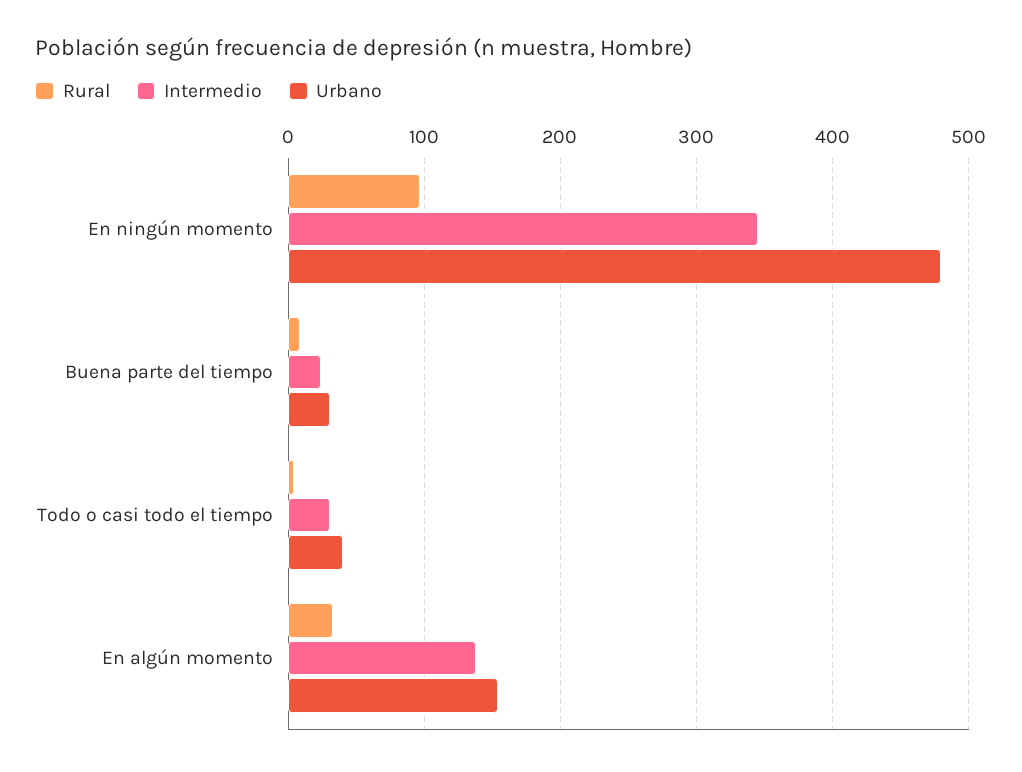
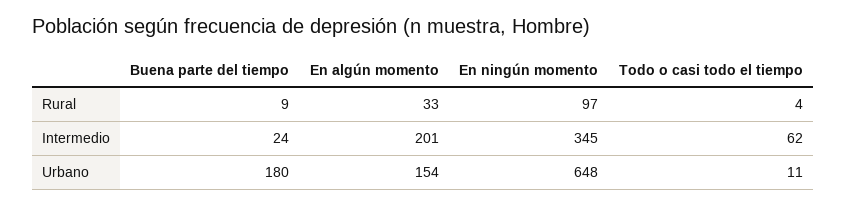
Urbano, En ningún momento: 480 -> 648
Urbano, Buena parte del tiempo: 30 -> 180
Intermedio, Todo o casi todo el tiempo: 30 -> 62
Urbano, Todo o casi todo el tiempo: 40 -> 11
Intermedio, En algún momento: 140 -> 201

